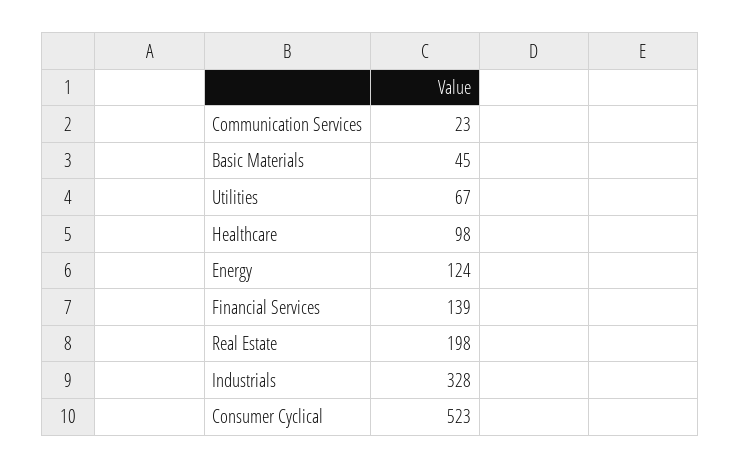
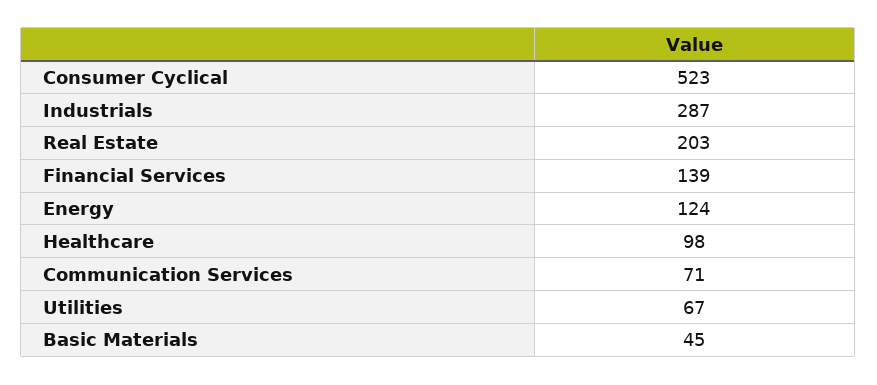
Communication Services: 23 -> 71
Real Estate: 198 -> 203
Industrials: 328 -> 287

